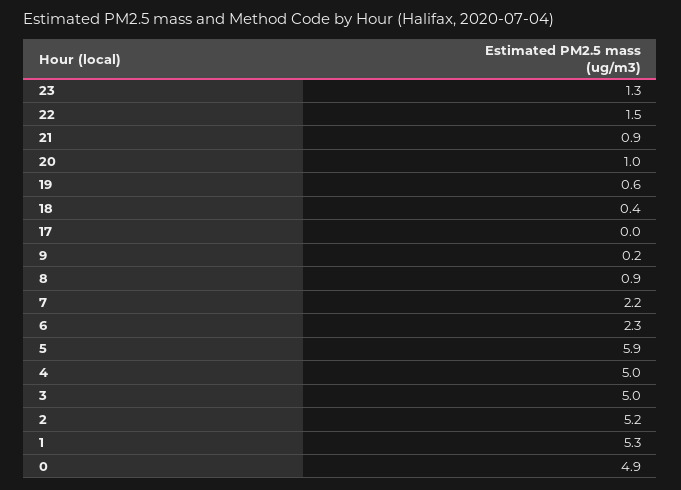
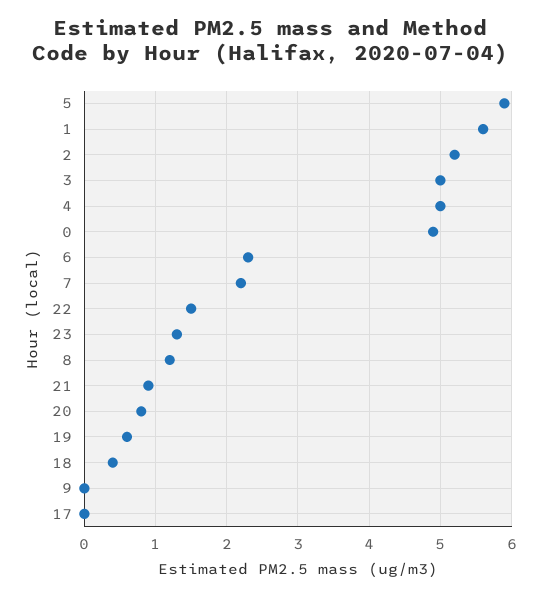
20: 1 -> 0.8
9: 0.2 -> 0
8: 0.9 -> 1.2
1: 5.3 -> 5.6

